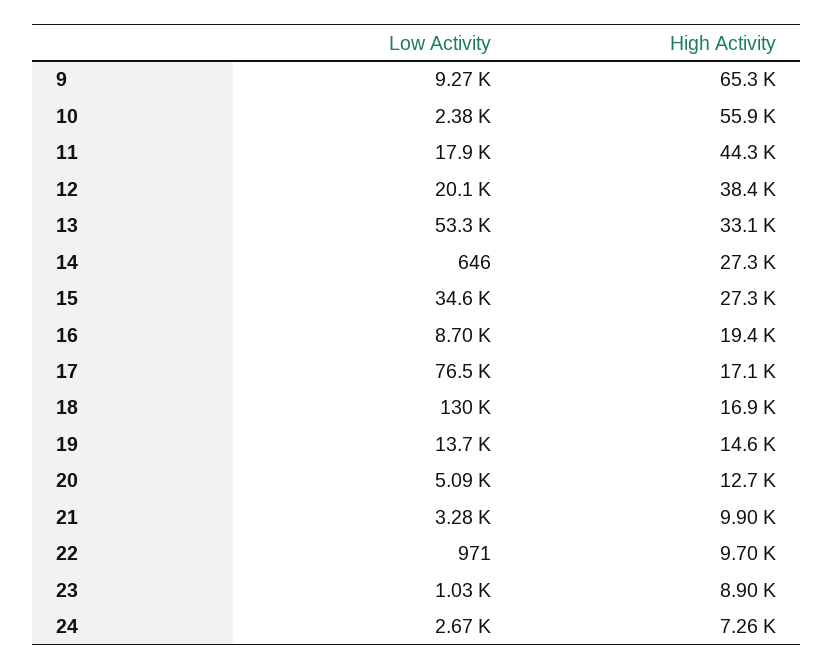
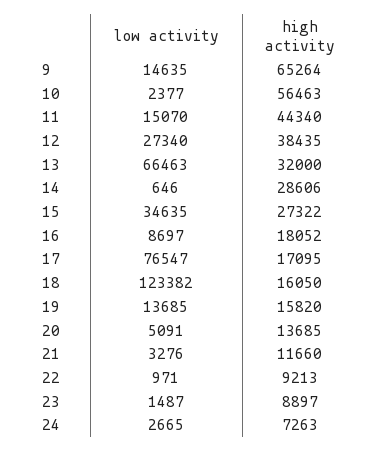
Low Activity, 9: 9270 -> 14635
High Activity, 10: 55900 -> 56463
Low Activity, 11: 17900 -> 15070
Low Activity, 12: 20100 -> 27340
Low Activity, 13: 53300 -> 66463
High Activity, 13: 33100 -> 32000
High Activity, 14: 27300 -> 28606
High Activity, 16: 19400 -> 18052
Low Activity, 18: 130000 -> 123382
High Activity, 18: 16900 -> 16050
High Activity, 19: 14600 -> 15820
High Activity, 20: 12700 -> 13685
High Activity, 21: 9900 -> 11660
High Activity, 22: 9700 -> 9213
Low Activity, 23: 1030 -> 1487

